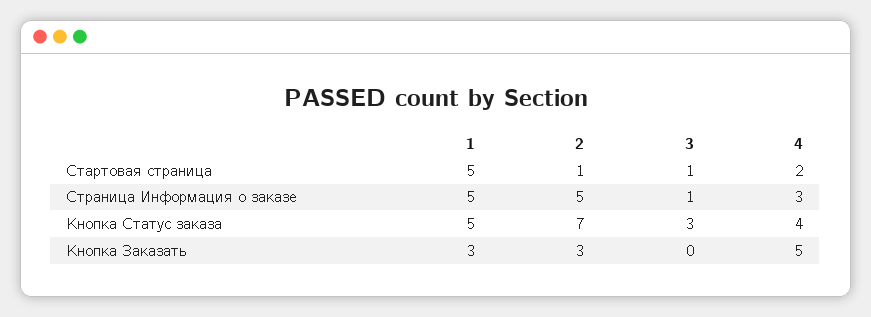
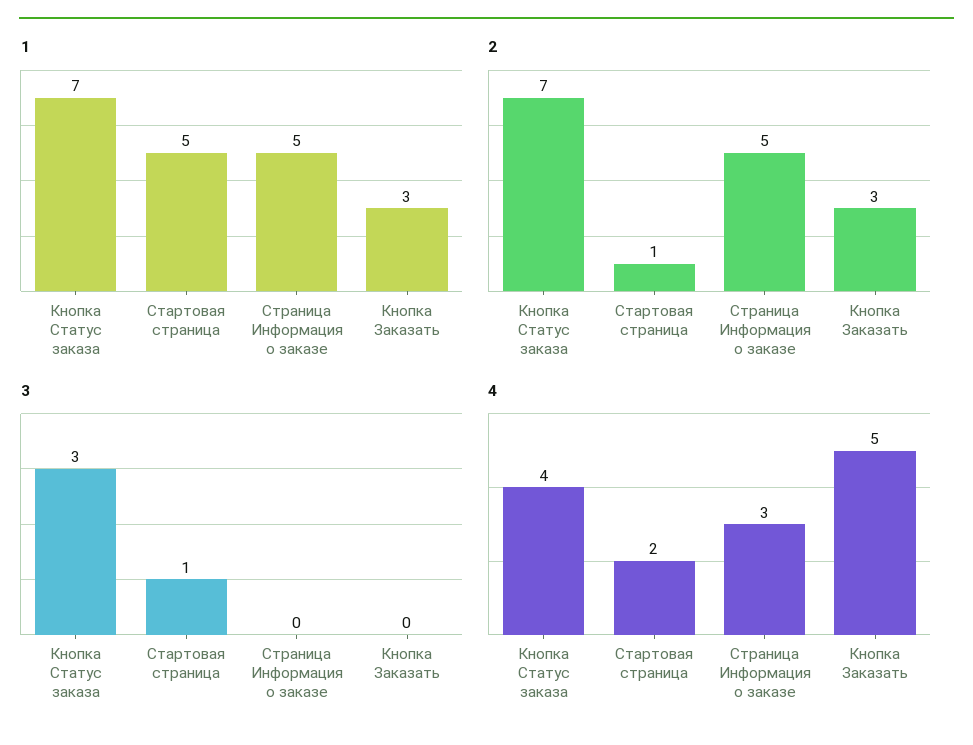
3, Страница Информация о заказе: 1 -> 0
1, Кнопка Статус заказа: 5 -> 7

